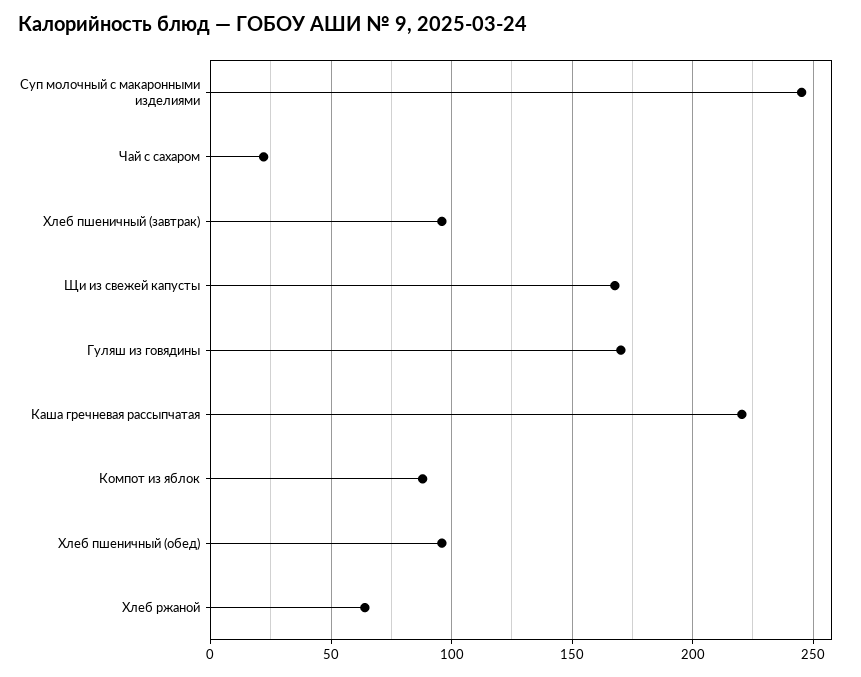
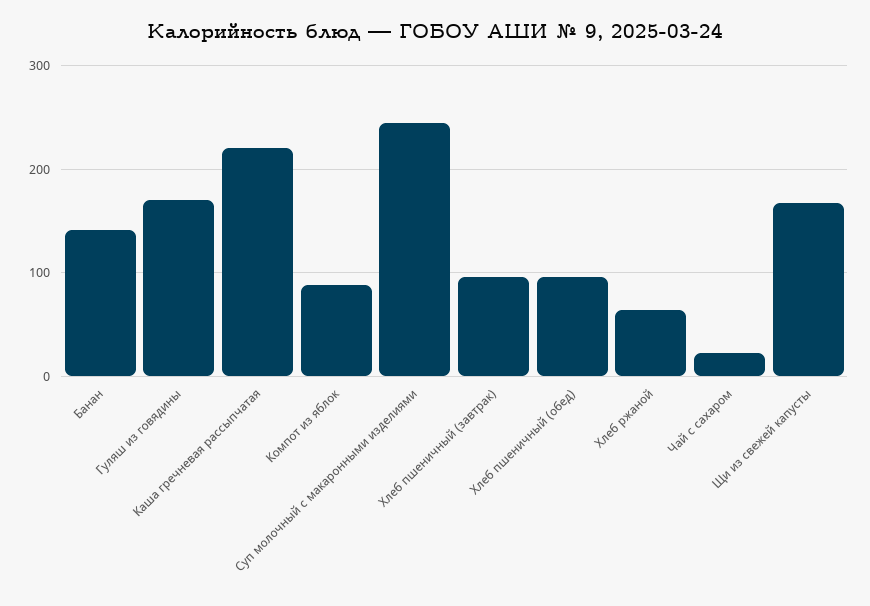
Банан: none -> 140

